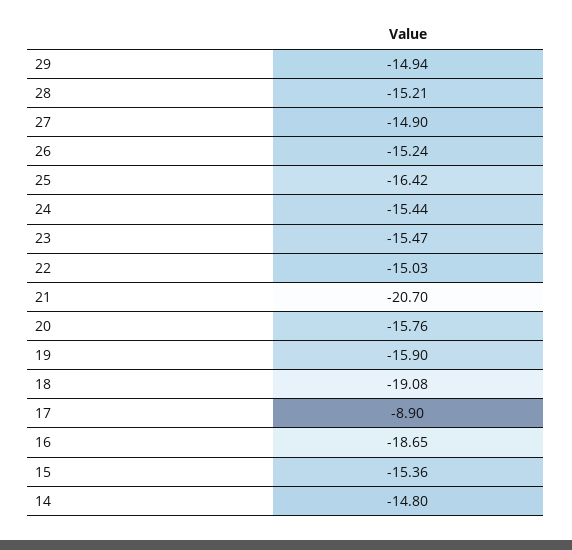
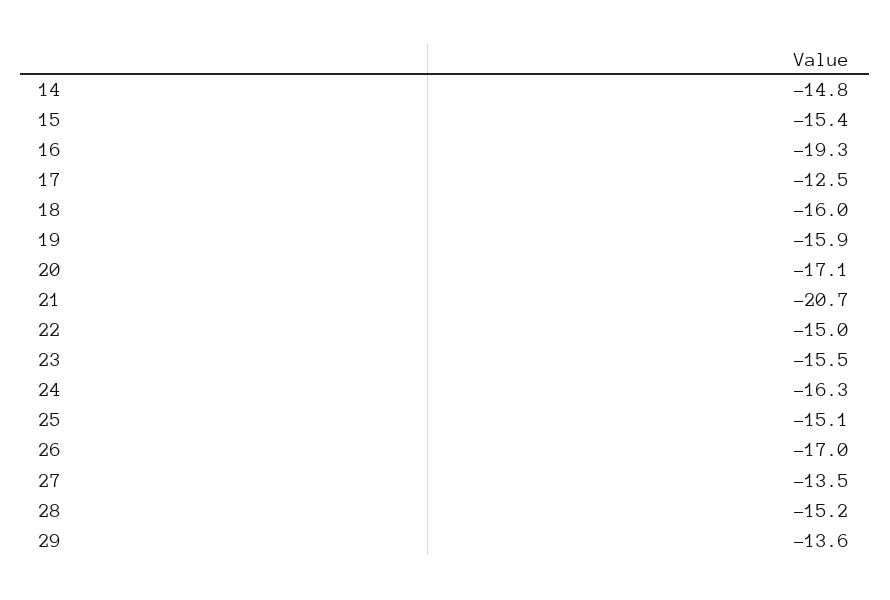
29: -14.94 -> -13.6
27: -14.9 -> -13.5
26: -15.24 -> -17
25: -16.42 -> -15.1
24: -15.44 -> -16.3
20: -15.76 -> -17.1
18: -19.08 -> -16
17: -8.9 -> -12.5
16: -18.65 -> -19.3

